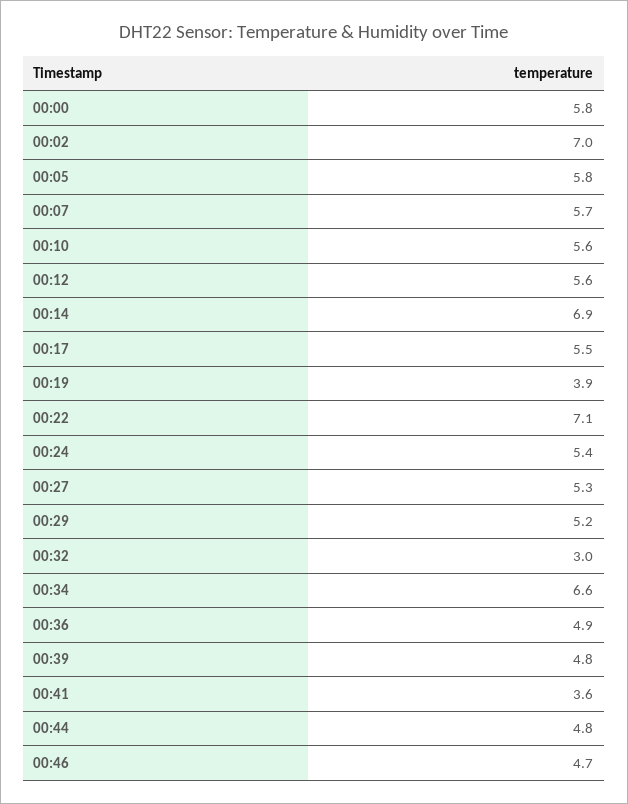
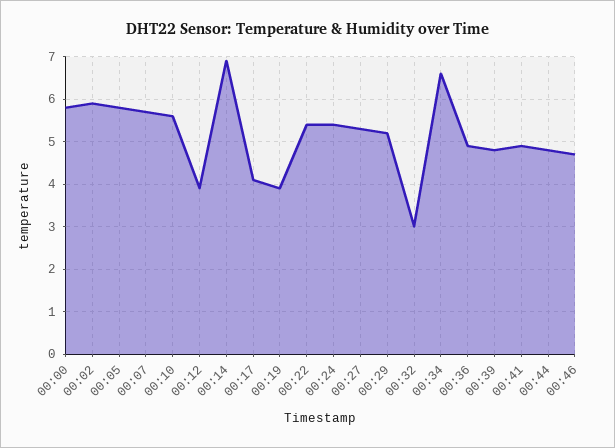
00:02: 7 -> 6
00:12: 5.6 -> 4
00:17: 5.5 -> 4
00:22: 7.1 -> 5.5
00:41: 3.6 -> 5

